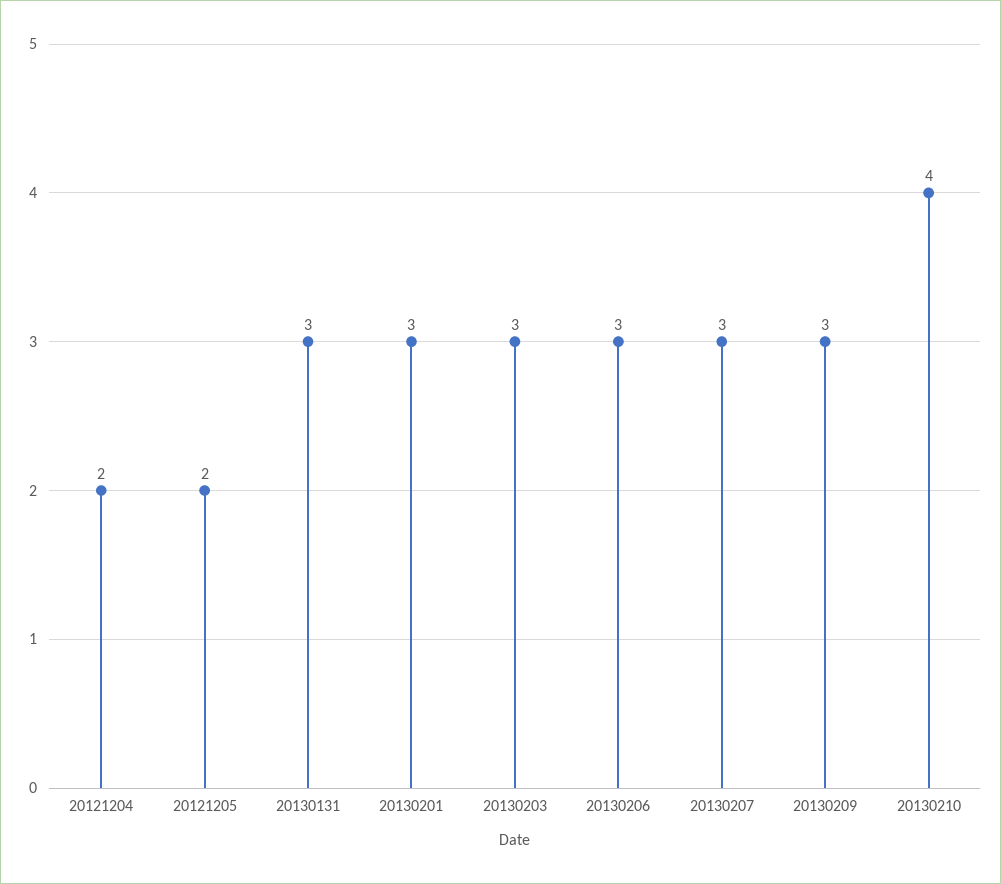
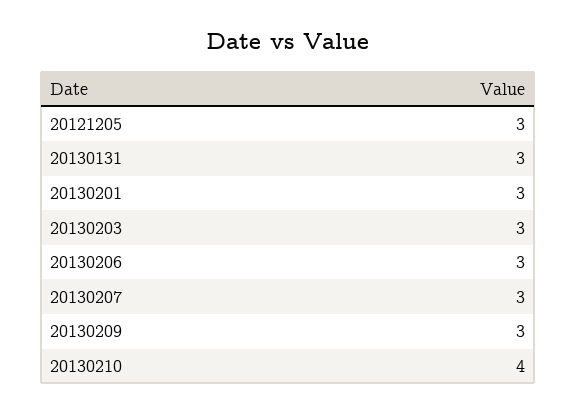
20121204: 2 -> none
20121205: 2 -> 3

